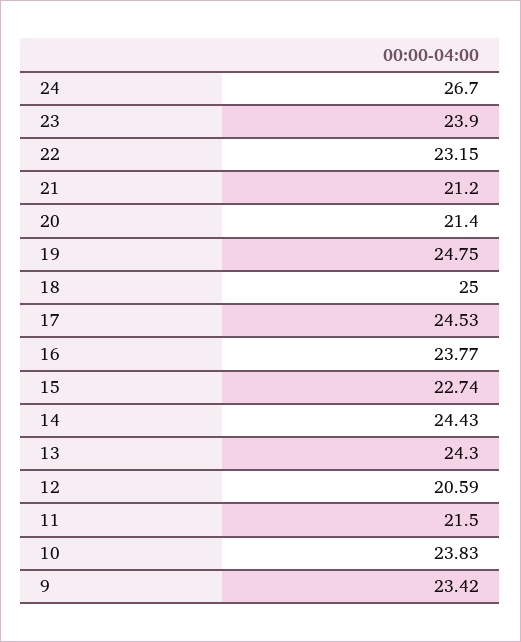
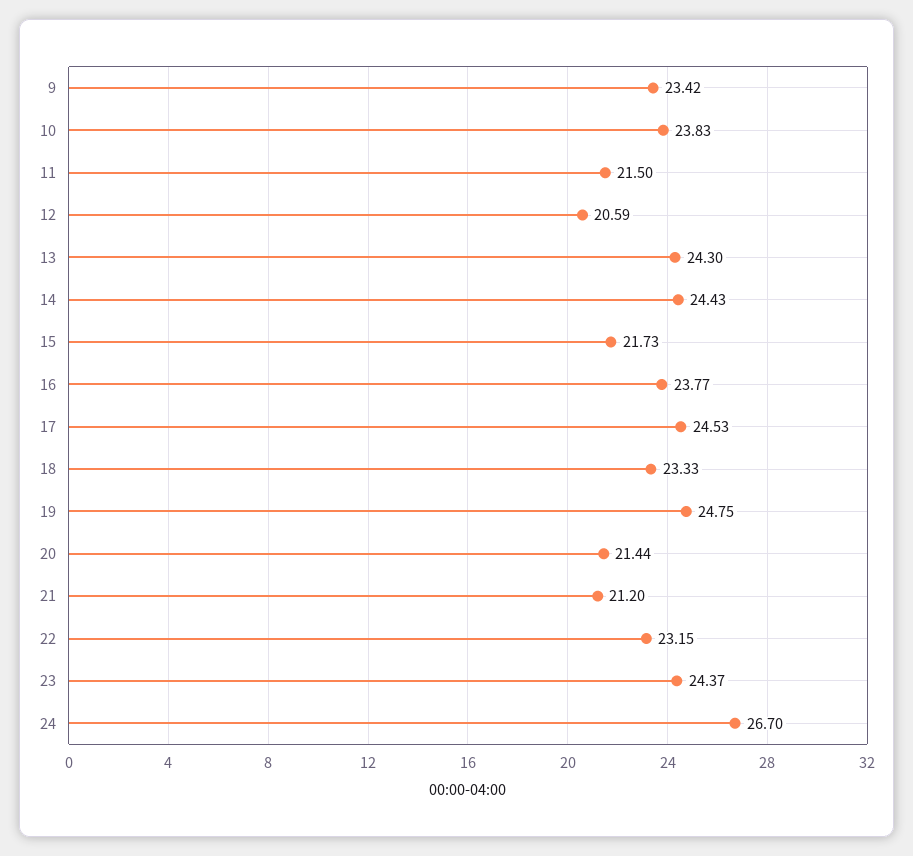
23: 23.9 -> 24.37
20: 21.4 -> 21.44
18: 25 -> 23.33
15: 22.74 -> 21.73

